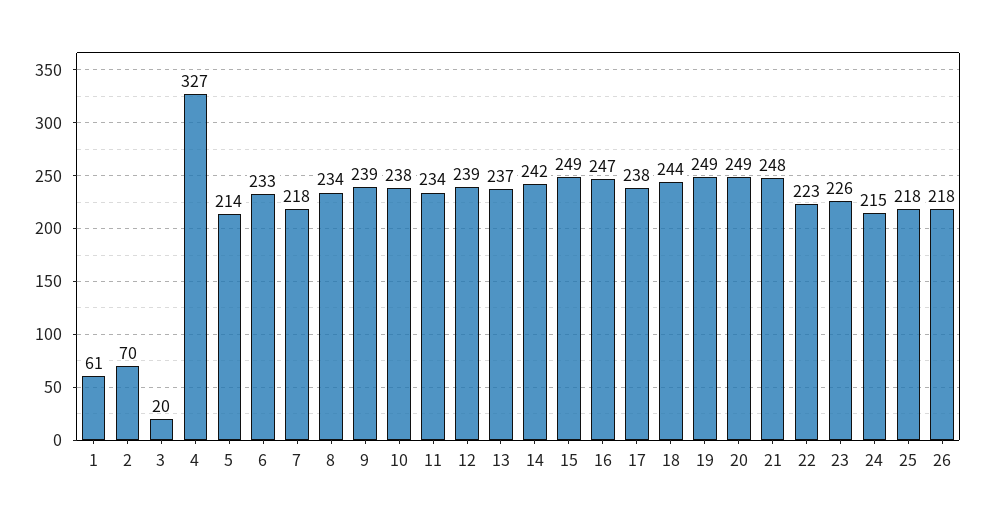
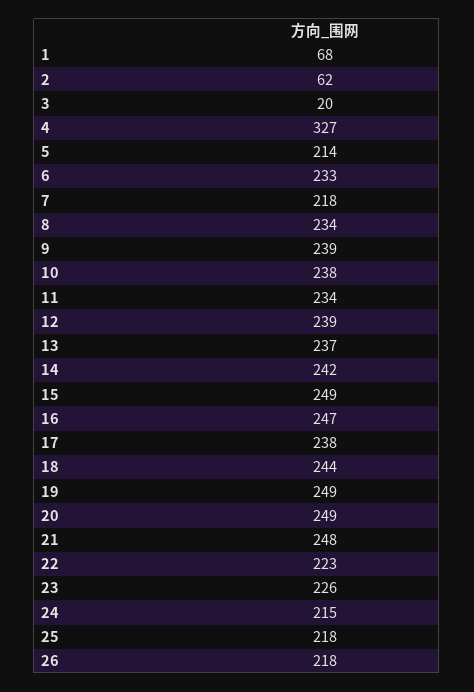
1: 61 -> 68
2: 70 -> 62

